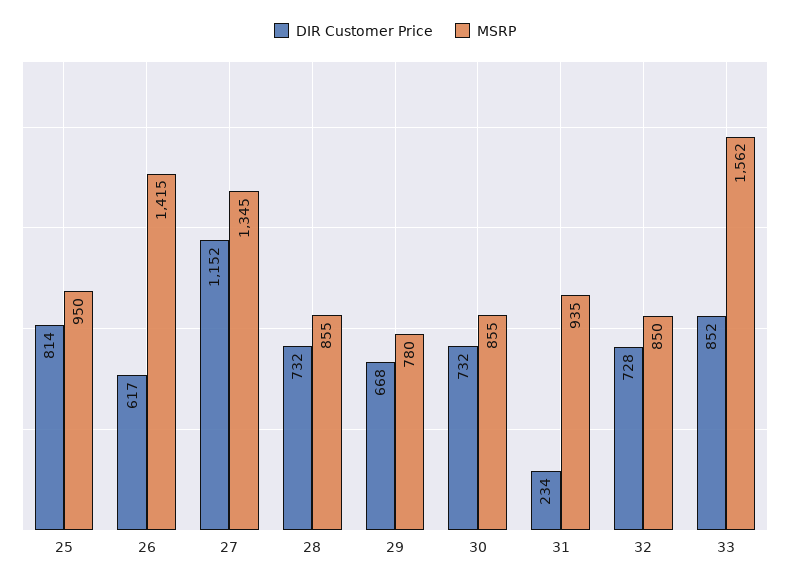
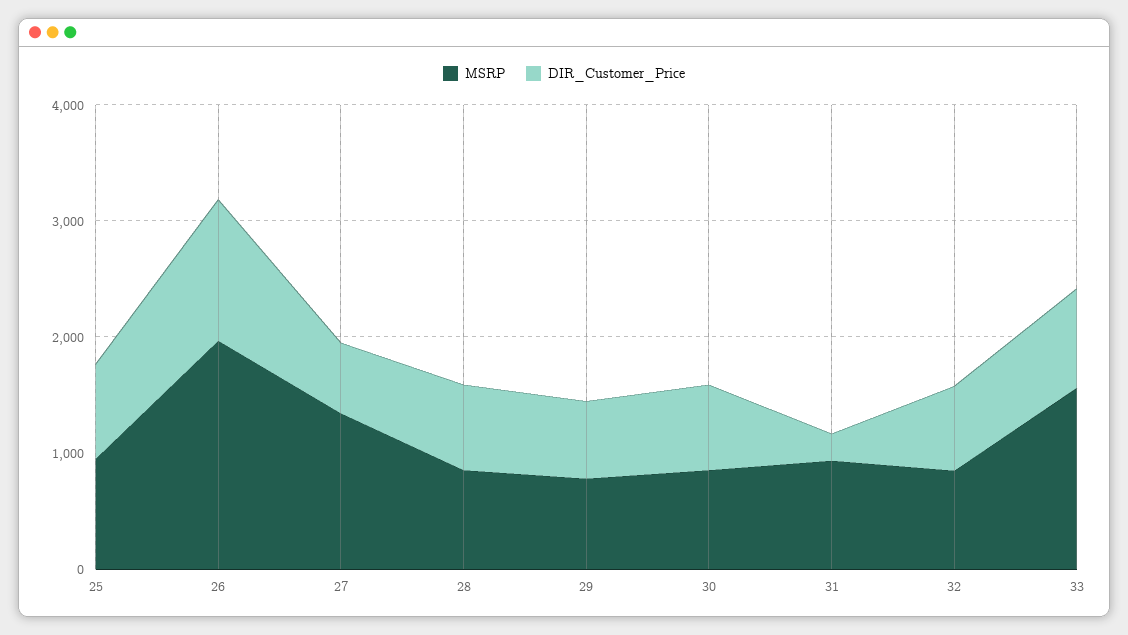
DIR Customer Price, 26: 617 -> 1200
MSRP, 26: 1415 -> 2000
DIR Customer Price, 27: 1152 -> 600

